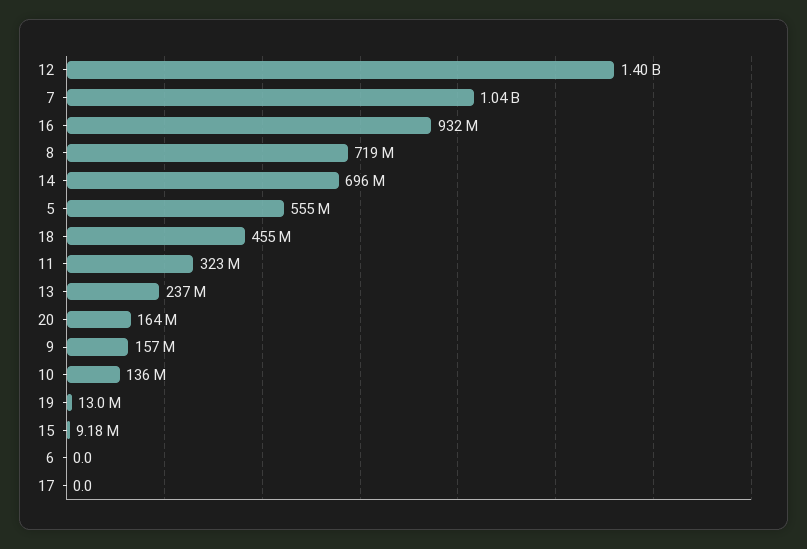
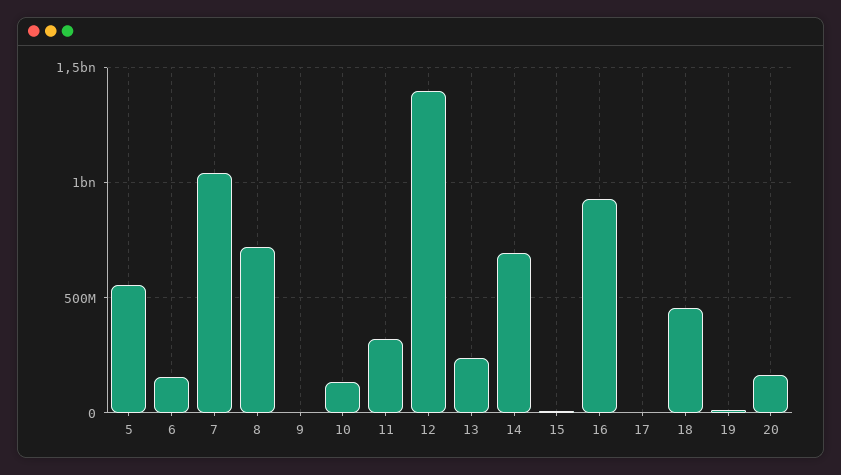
9: 157000000 -> 0
6: 0 -> 150000000

